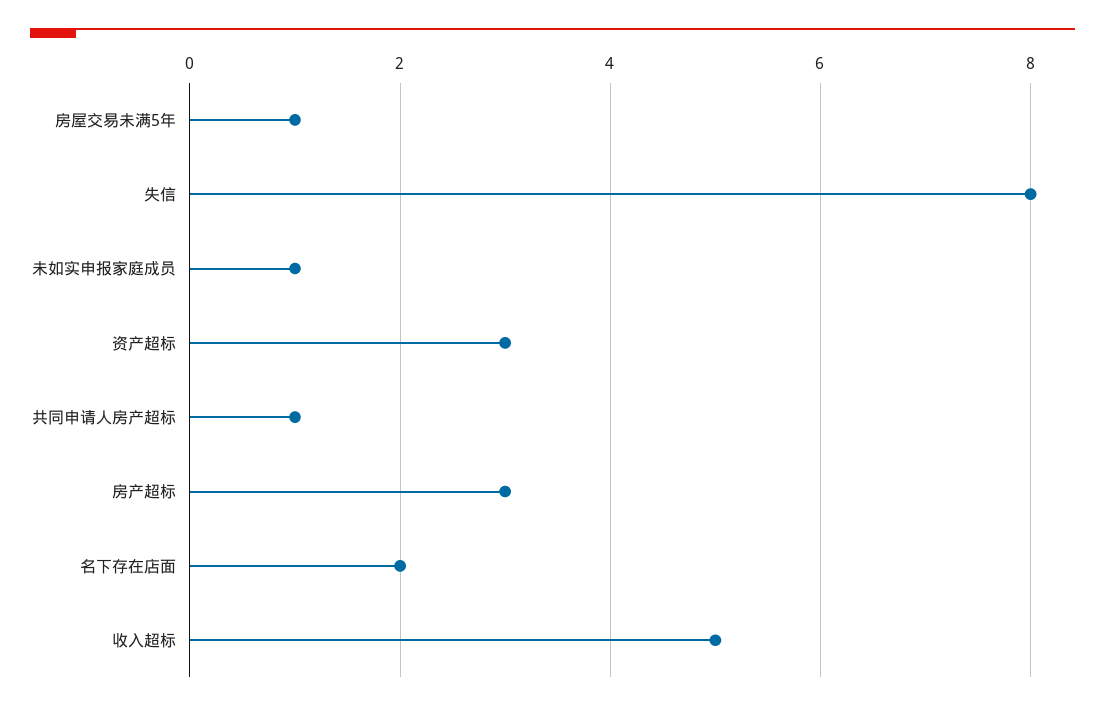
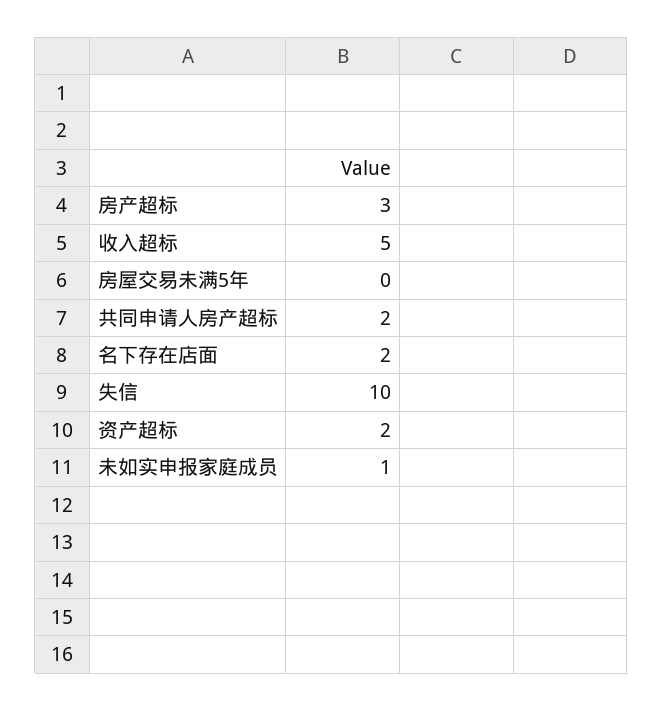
房屋交易未满5年: 1 -> 0
失信: 8 -> 10
资产超标: 3 -> 2
共同申请人房产超标: 1 -> 2

